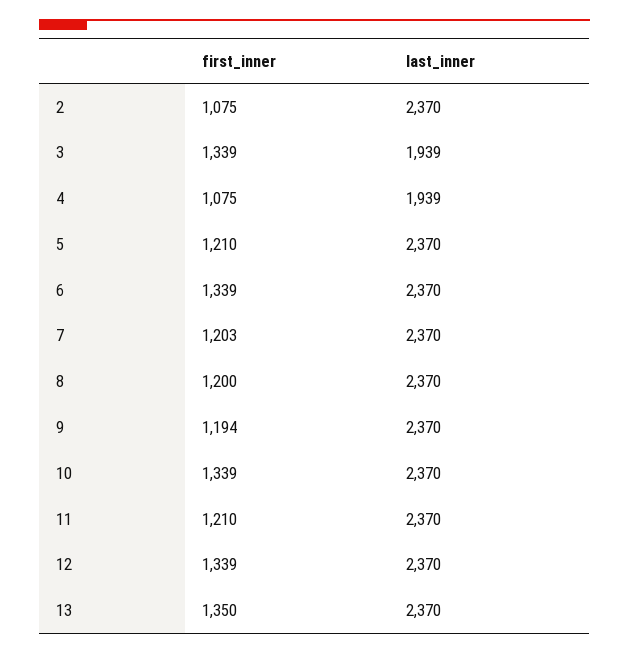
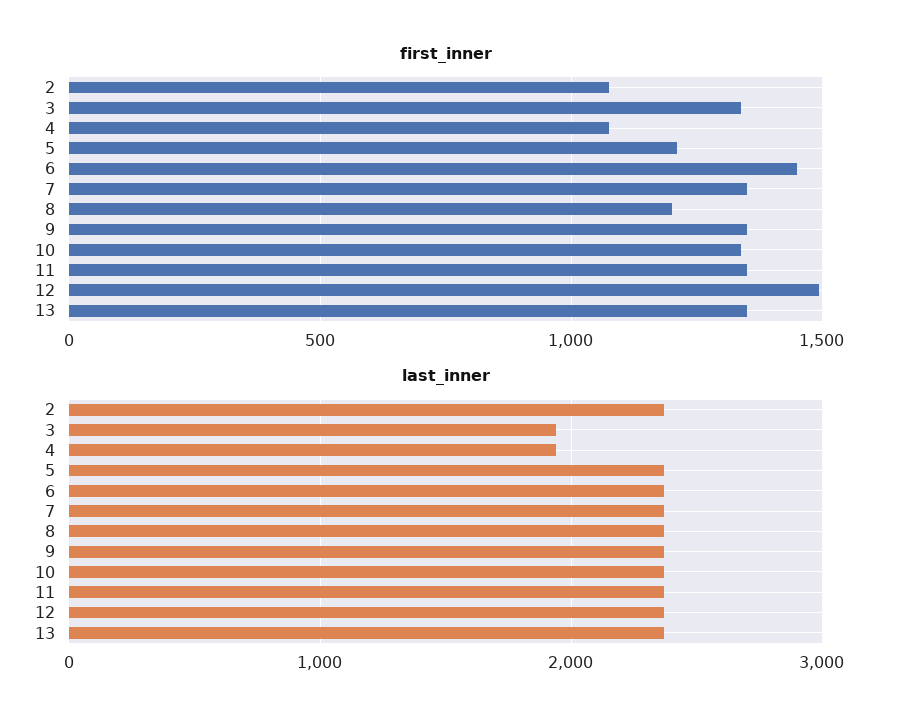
first_inner, 6: 1339 -> 1450
first_inner, 7: 1203 -> 1350
first_inner, 9: 1194 -> 1350
first_inner, 11: 1210 -> 1350
first_inner, 12: 1339 -> 1500

